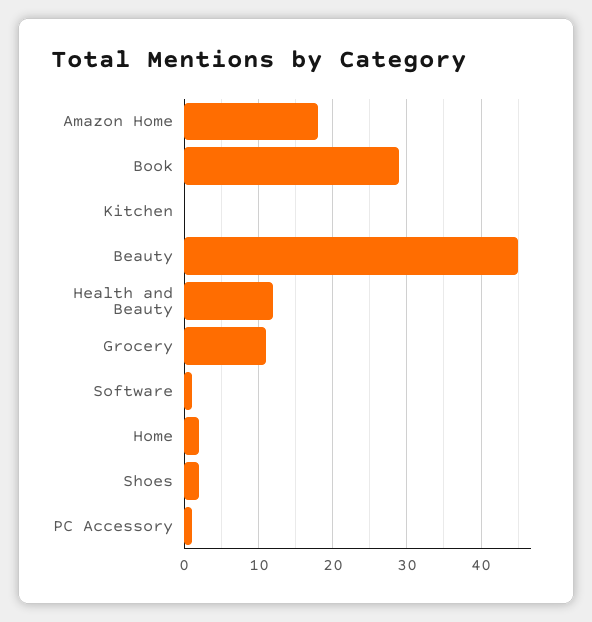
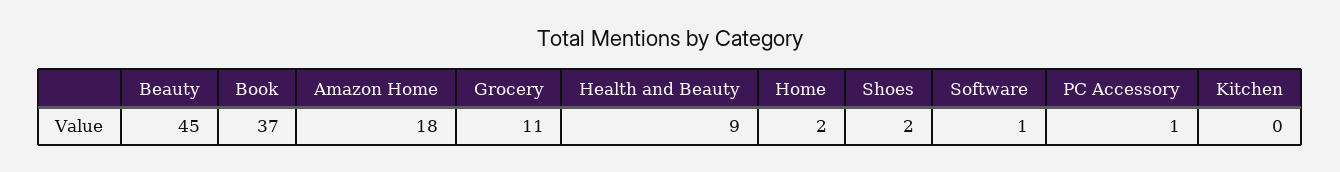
Book: 29 -> 37
Health and Beauty: 12 -> 9

